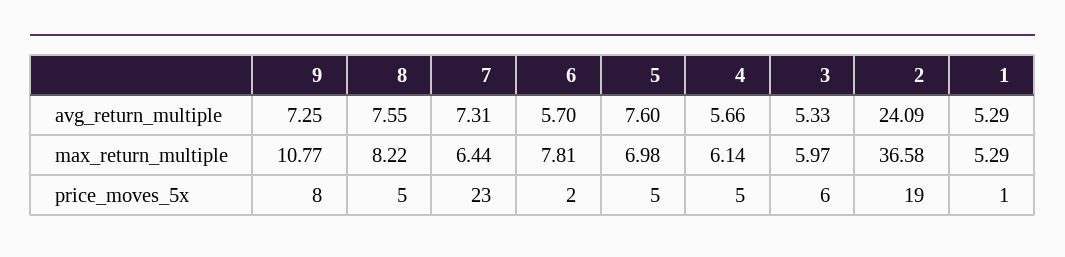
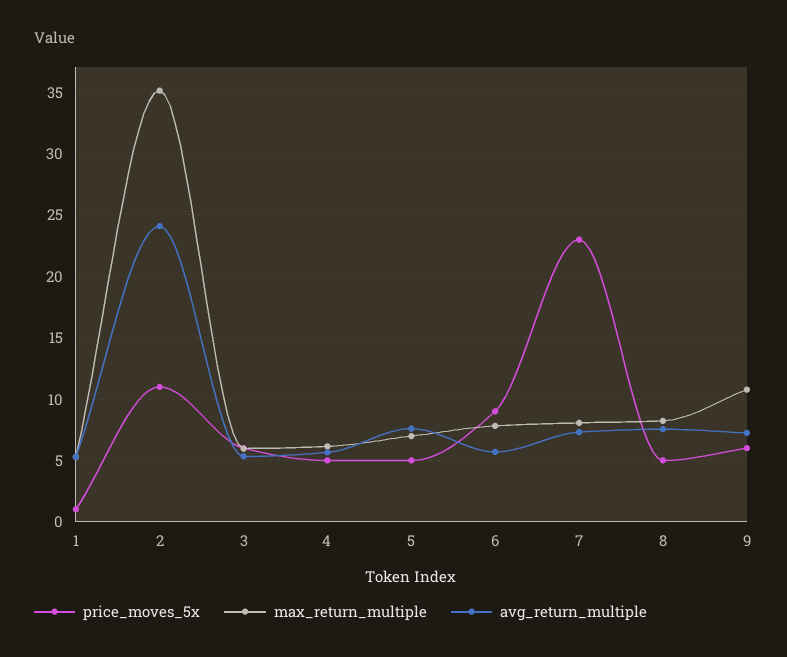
max_return_multiple, 7: 6.44 -> 8
max_return_multiple, 2: 36.58 -> 35
price_moves_5x, 9: 8 -> 6
price_moves_5x, 6: 2 -> 9
price_moves_5x, 2: 19 -> 11

